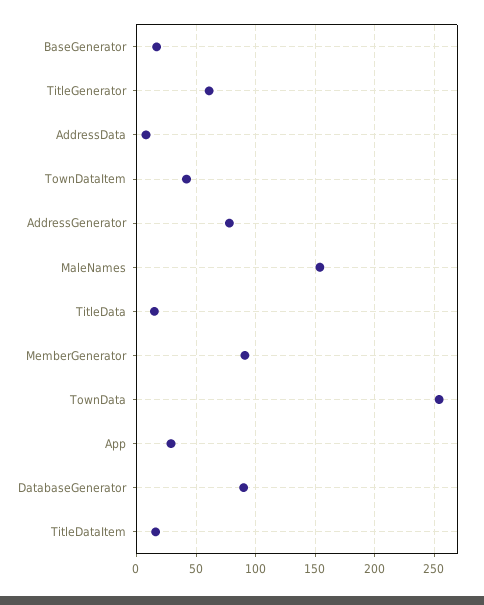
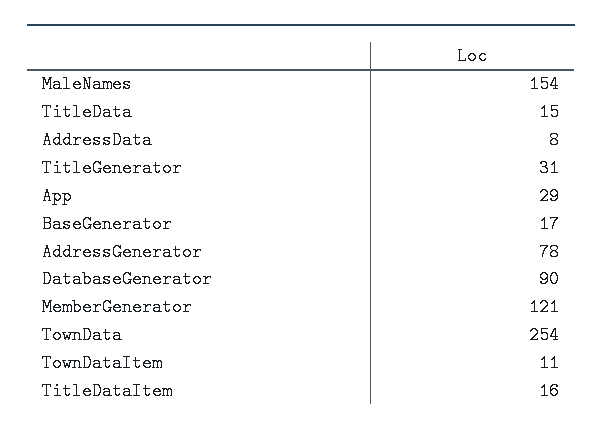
TitleGenerator: 60 -> 31
TownDataItem: 40 -> 11
MemberGenerator: 90 -> 121

